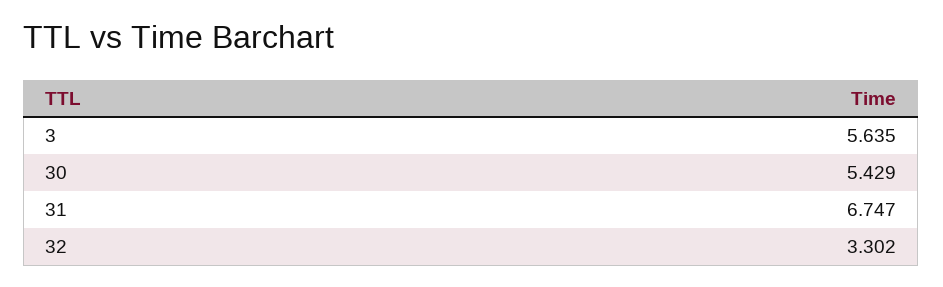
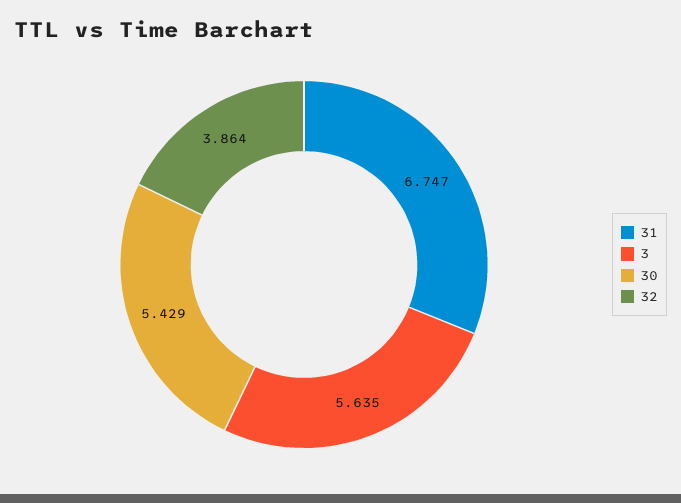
32: 3.302 -> 3.864

